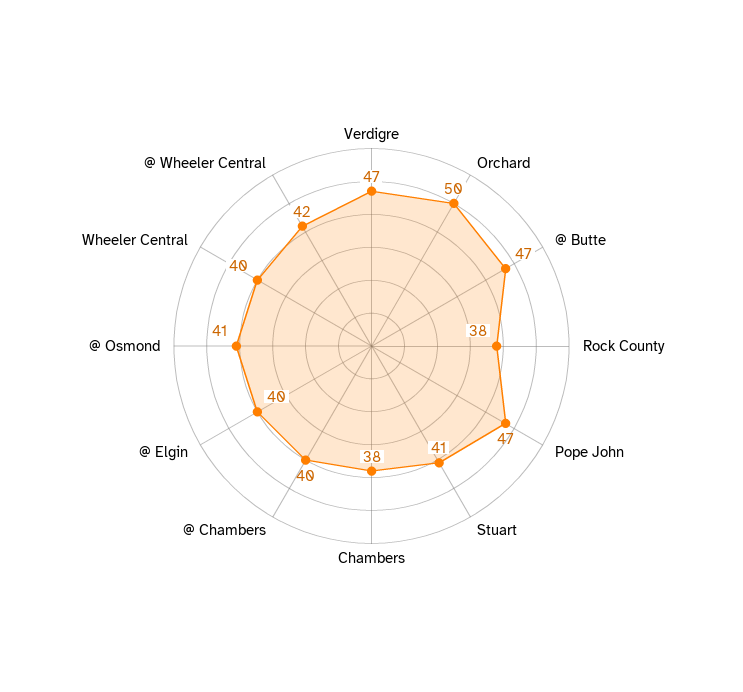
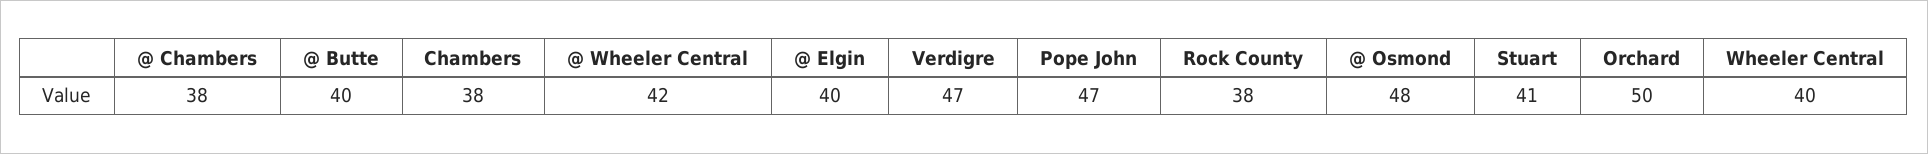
@ Butte: 47 -> 40
@ Chambers: 40 -> 38
@ Osmond: 41 -> 48

